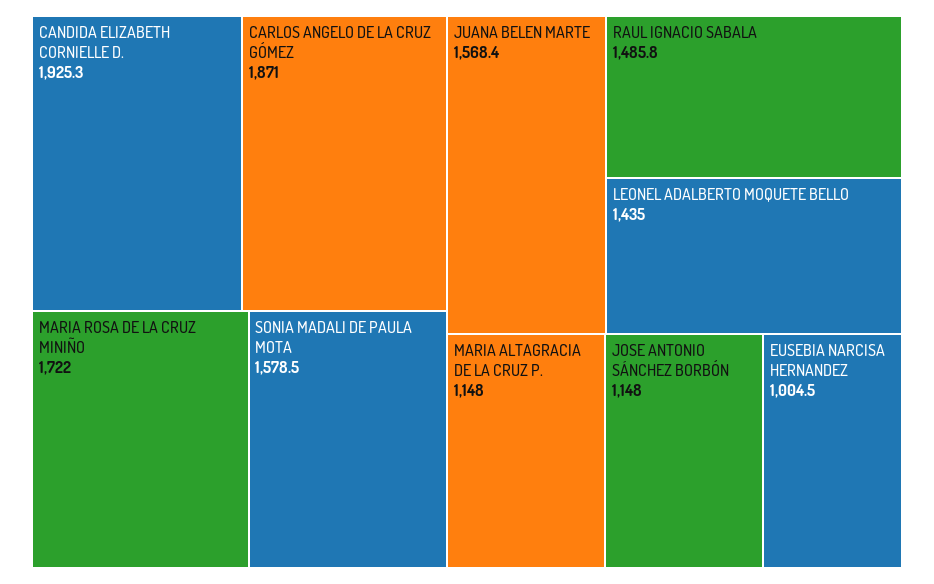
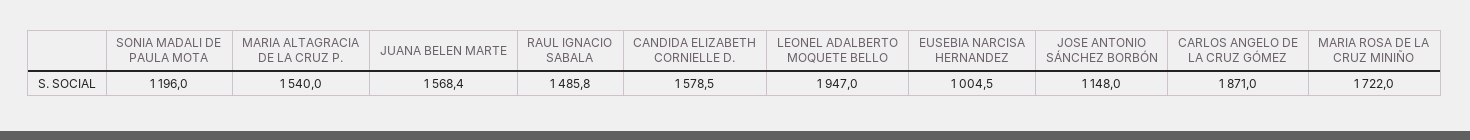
CANDIDA ELIZABETH CORNIELLE D.: 1925.3 -> 1578.5
SONIA MADALI DE PAULA MOTA: 1578.5 -> 1196
LEONEL ADALBERTO MOQUETE BELLO: 1435 -> 1947
MARIA ALTAGRACIA DE LA CRUZ P.: 1148 -> 1540

